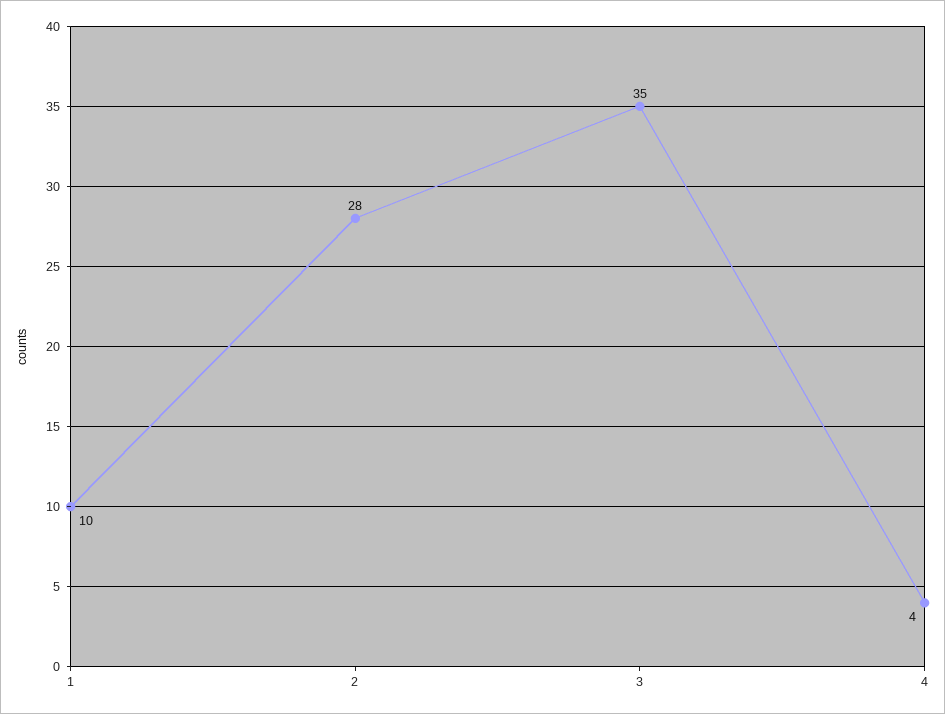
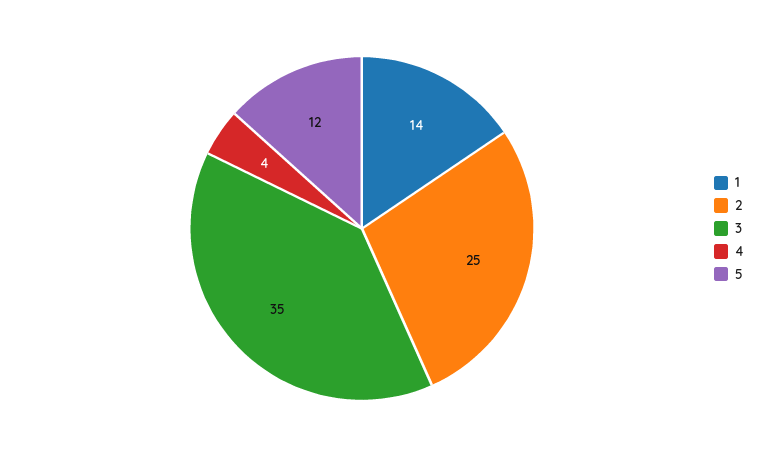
1: 10 -> 14
2: 28 -> 25
5: none -> 12

